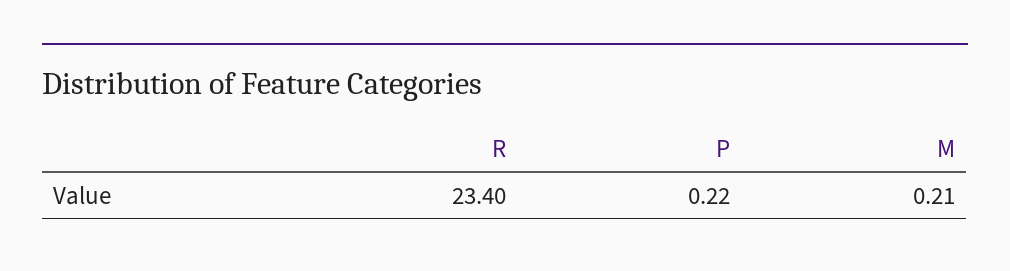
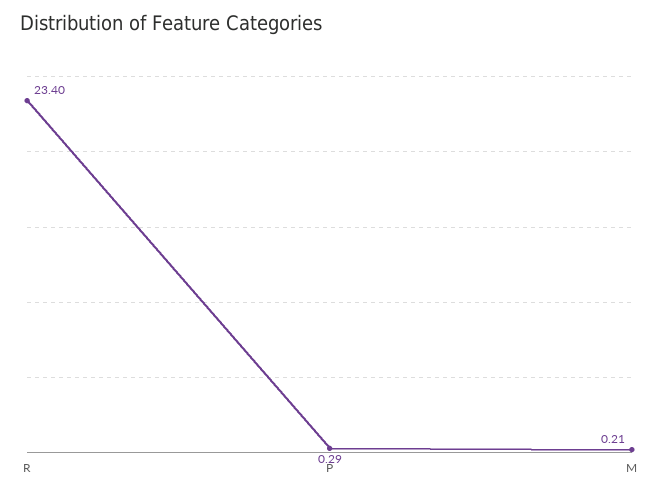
P: 0.22 -> 0.29

